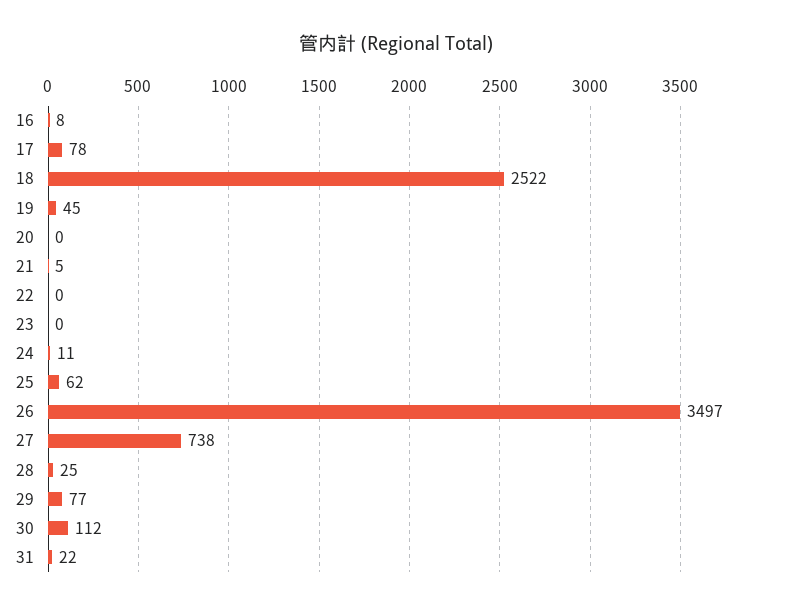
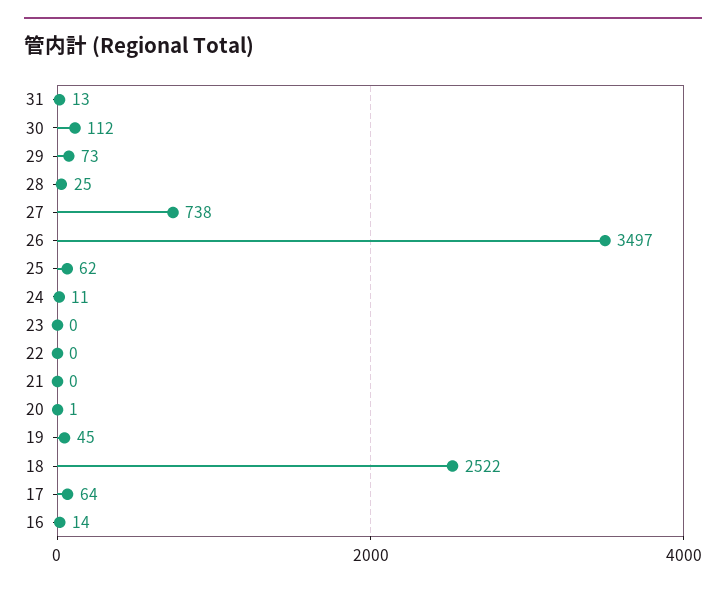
16: 8 -> 14
17: 78 -> 64
20: 0 -> 1
21: 5 -> 0
29: 77 -> 73
31: 22 -> 13

